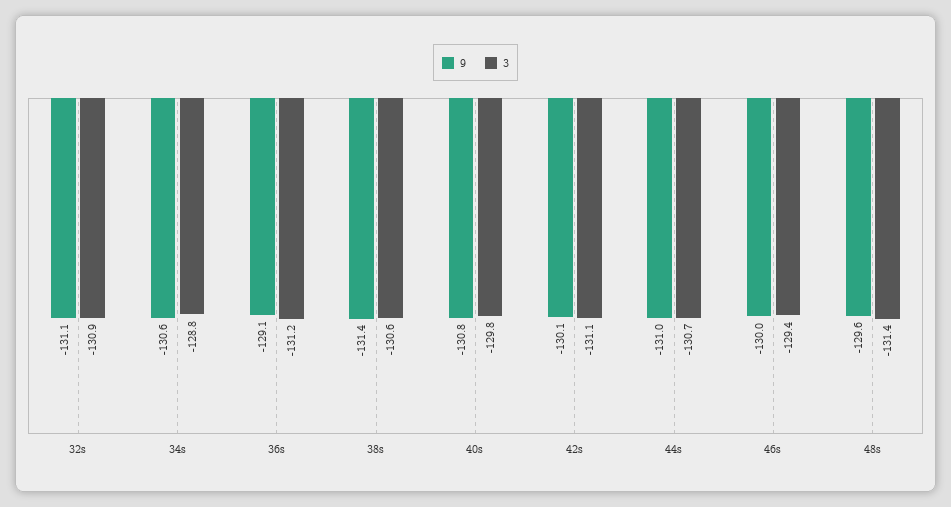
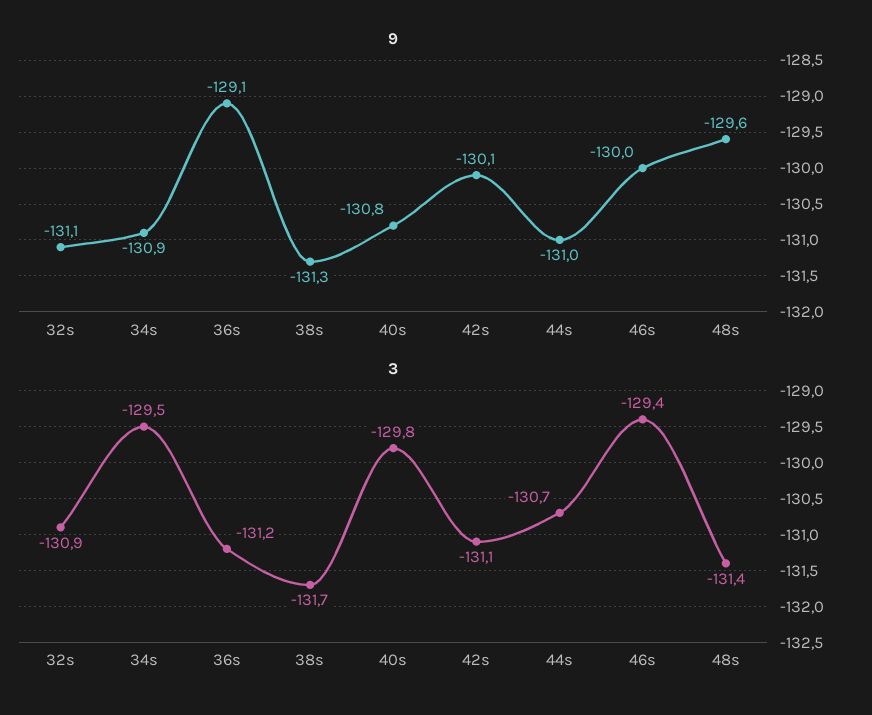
9, 34s: -130.6 -> -130.9
3, 34s: -128.8 -> -129.5
9, 38s: -131.4 -> -131.3
3, 38s: -130.6 -> -131.7

